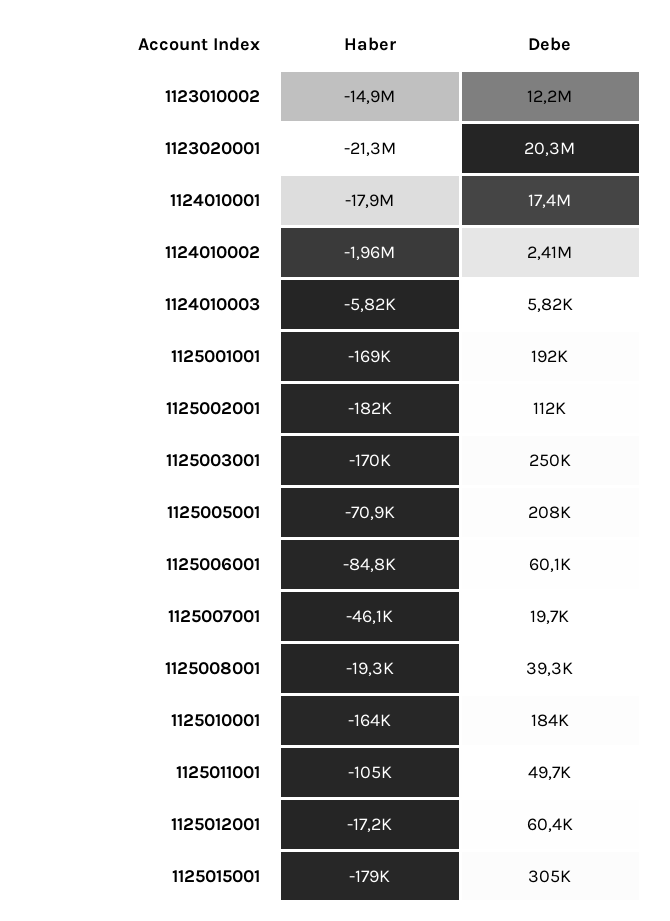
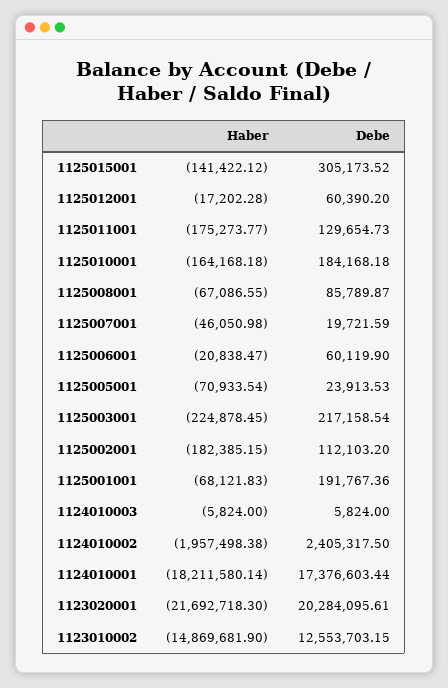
Debe, 1123010002: 12200000 -> 12553703.15
Haber, 1123020001: -21300000 -> -21692718.3
Haber, 1124010001: -17900000 -> -18211580.14
Haber, 1125001001: -169000 -> -68121.83
Haber, 1125003001: -170000 -> -224878.45
Debe, 1125003001: 250000 -> 217158.54
Debe, 1125005001: 208000 -> 23913.53
Haber, 1125006001: -84800 -> -20838.47
Haber, 1125008001: -19300 -> -67086.55
Debe, 1125008001: 39300 -> 85789.87
Haber, 1125011001: -105000 -> -175273.77
Debe, 1125011001: 49700 -> 129654.73
Haber, 1125015001: -179000 -> -141422.12

